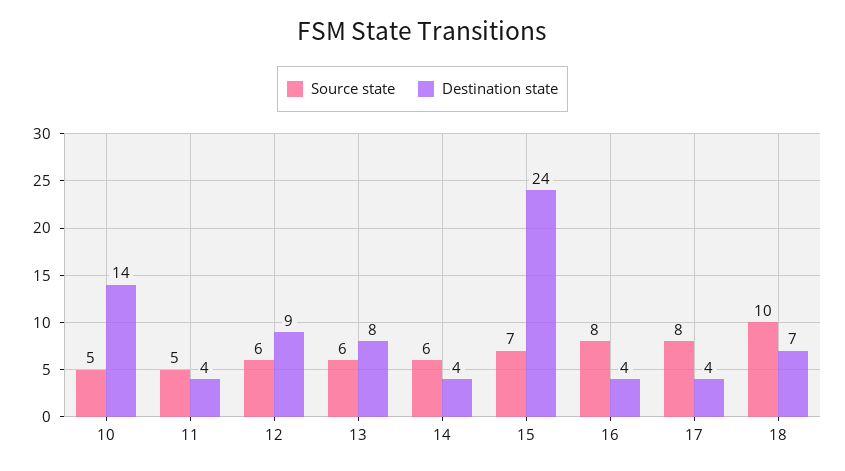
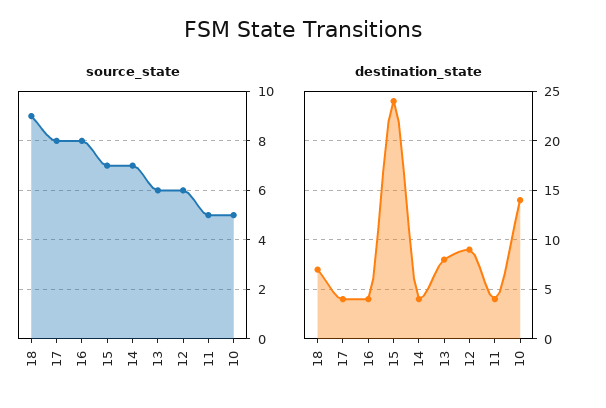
Source state, 14: 6 -> 7
Source state, 18: 10 -> 9

